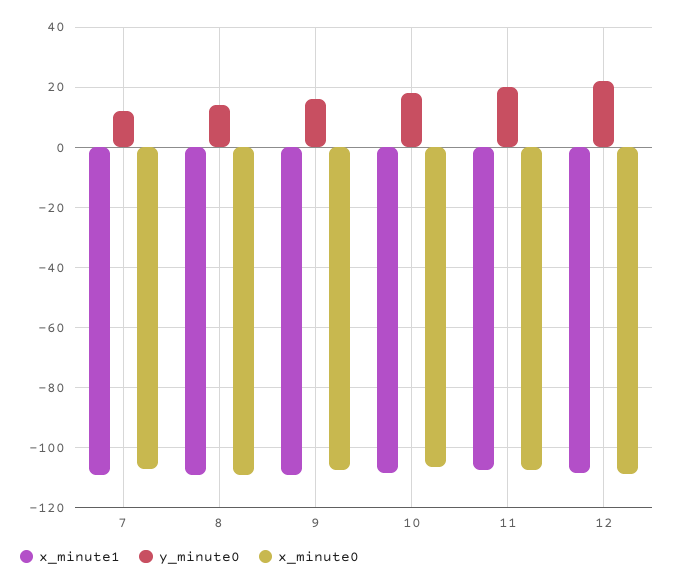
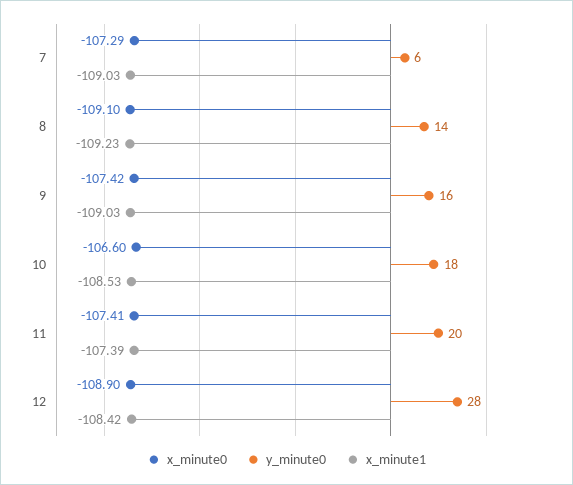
y_minute0, 7: 12 -> 6
y_minute0, 12: 22 -> 28

